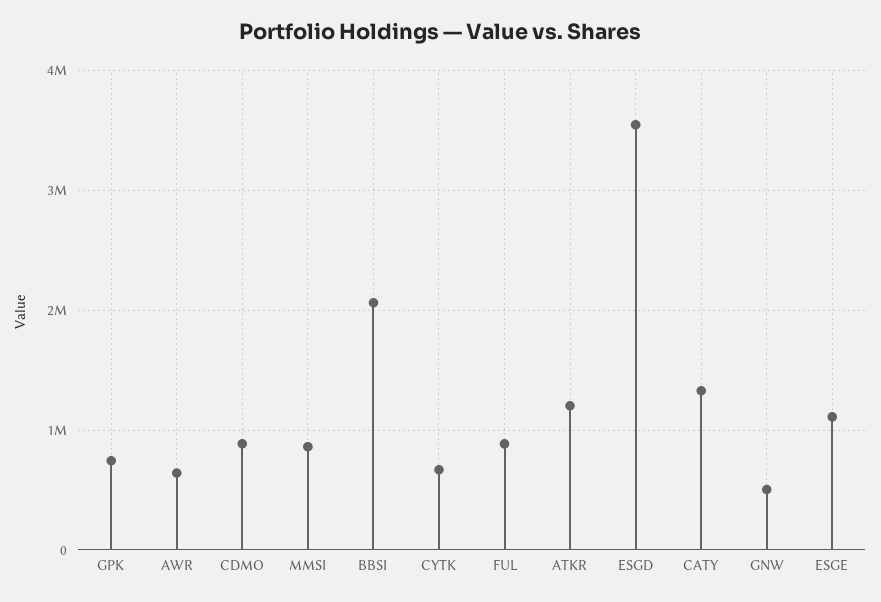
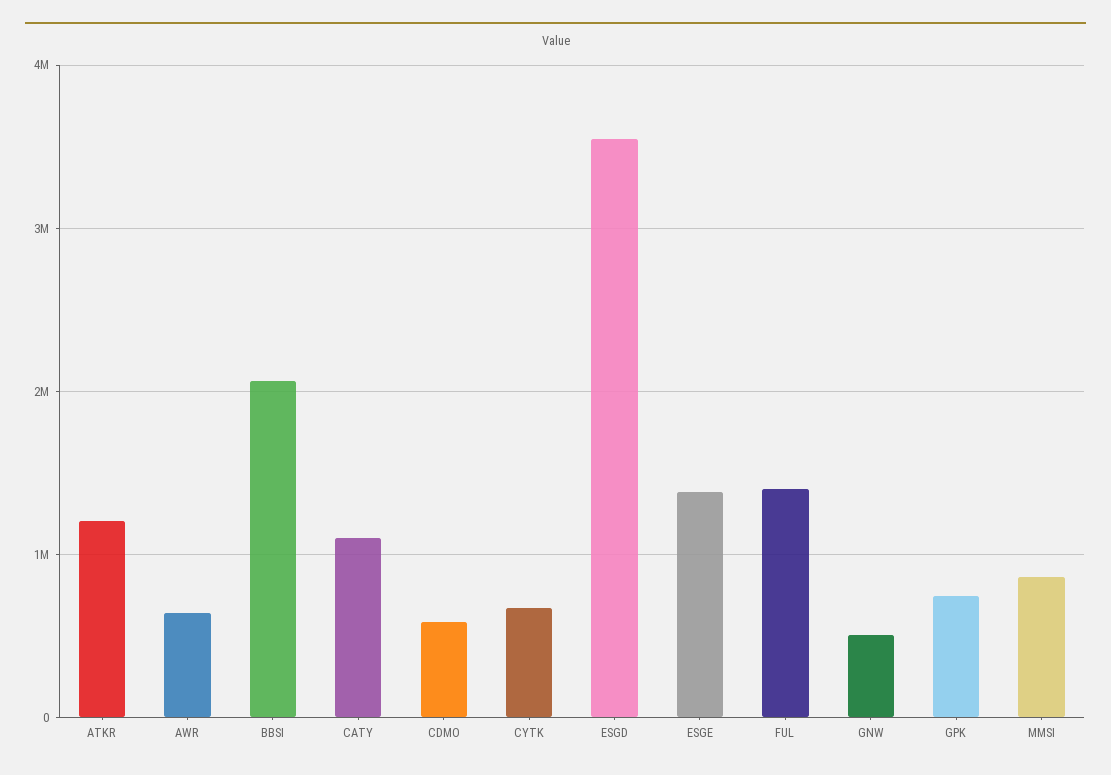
CDMO: 900000 -> 600000
FUL: 900000 -> 1400000
CATY: 1300000 -> 1100000
ESGE: 1100000 -> 1400000

